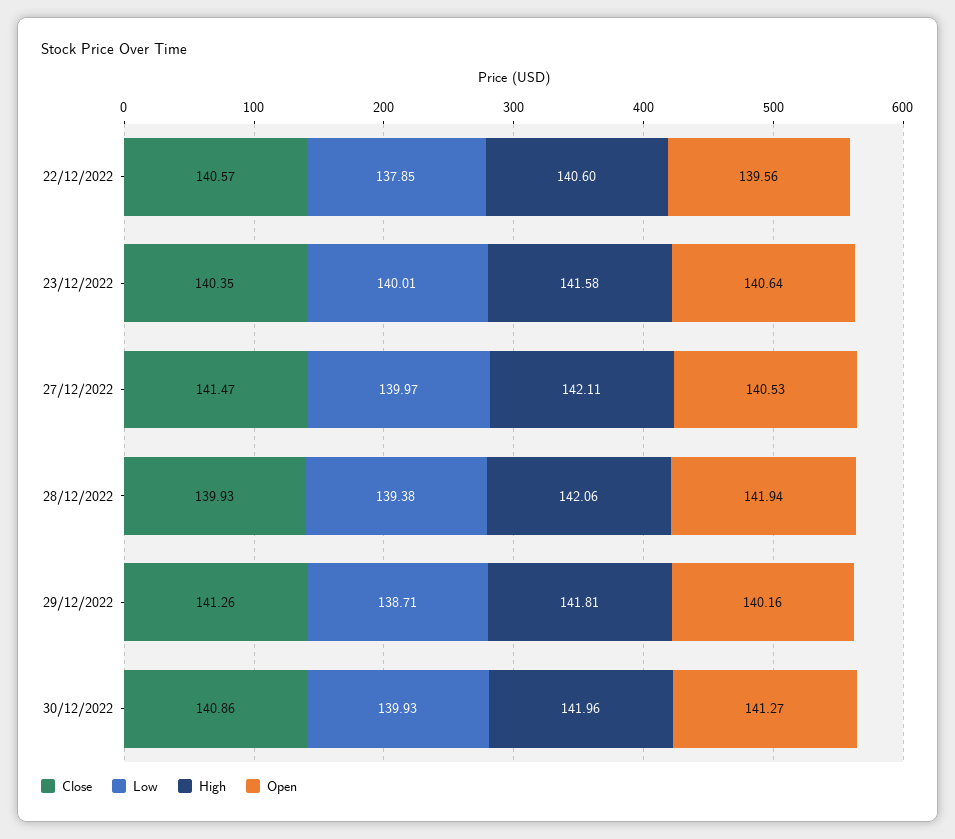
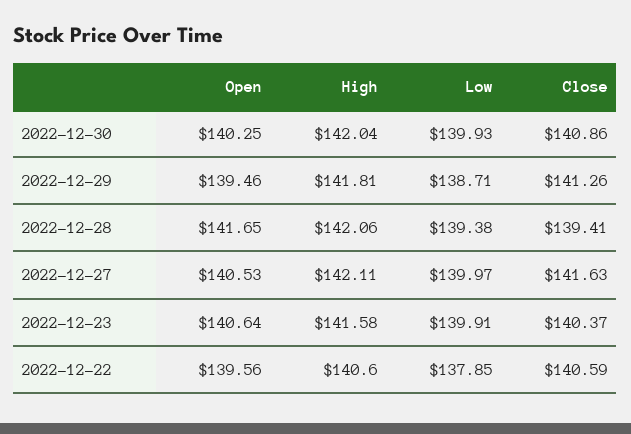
Close, 22/12/2022: 140.57 -> 140.59
Close, 23/12/2022: 140.35 -> 140.37
Low, 23/12/2022: 140.01 -> 139.91
Close, 27/12/2022: 141.47 -> 141.63
Close, 28/12/2022: 139.93 -> 139.41
Open, 28/12/2022: 141.94 -> 141.65
Open, 29/12/2022: 140.16 -> 139.46
High, 30/12/2022: 141.96 -> 142.04
Open, 30/12/2022: 141.27 -> 140.25

